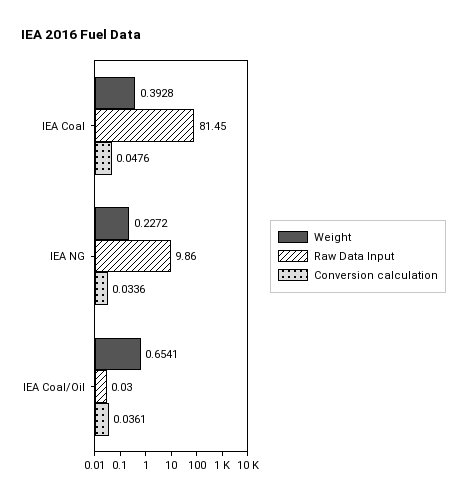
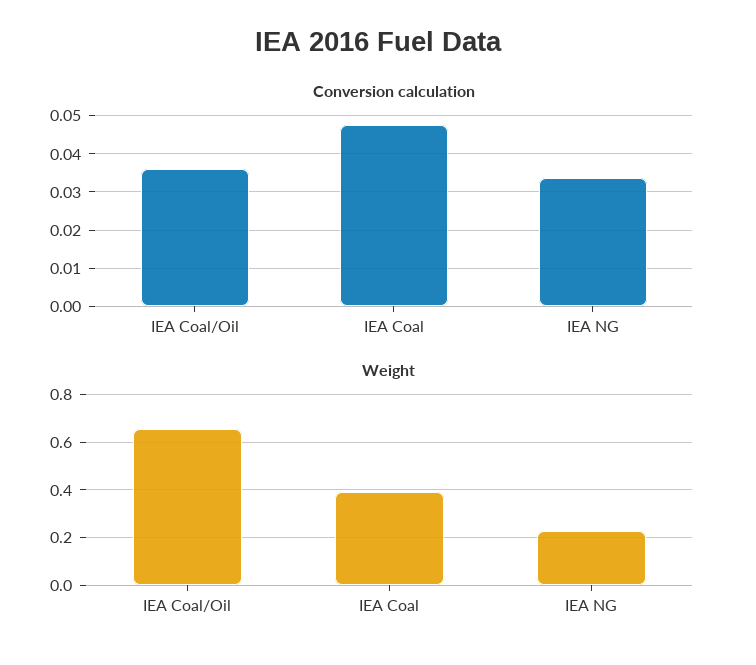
Raw Data Input, IEA Coal: 81.45 -> none
Raw Data Input, IEA NG: 9.86 -> none
Raw Data Input, IEA Coal/Oil: 0.03 -> none

